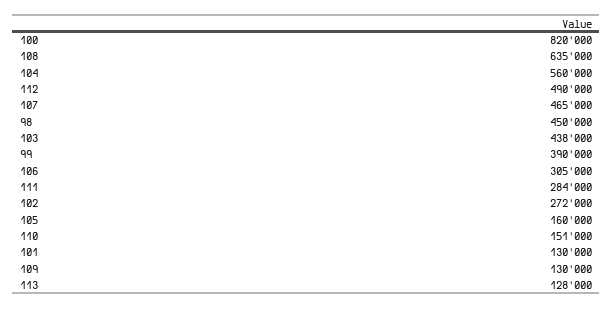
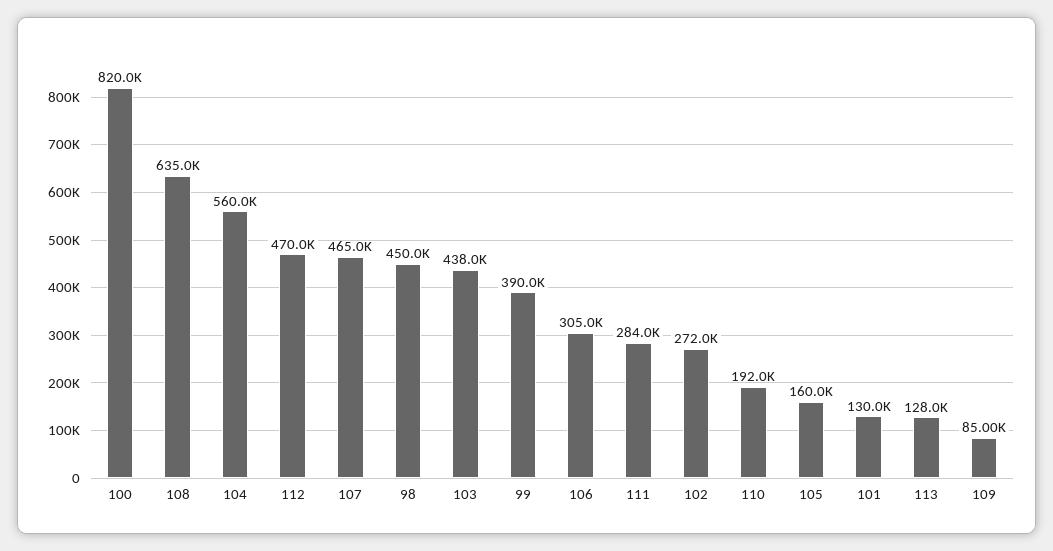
112: 490000 -> 470000
110: 151000 -> 192000
109: 130000 -> 85000

